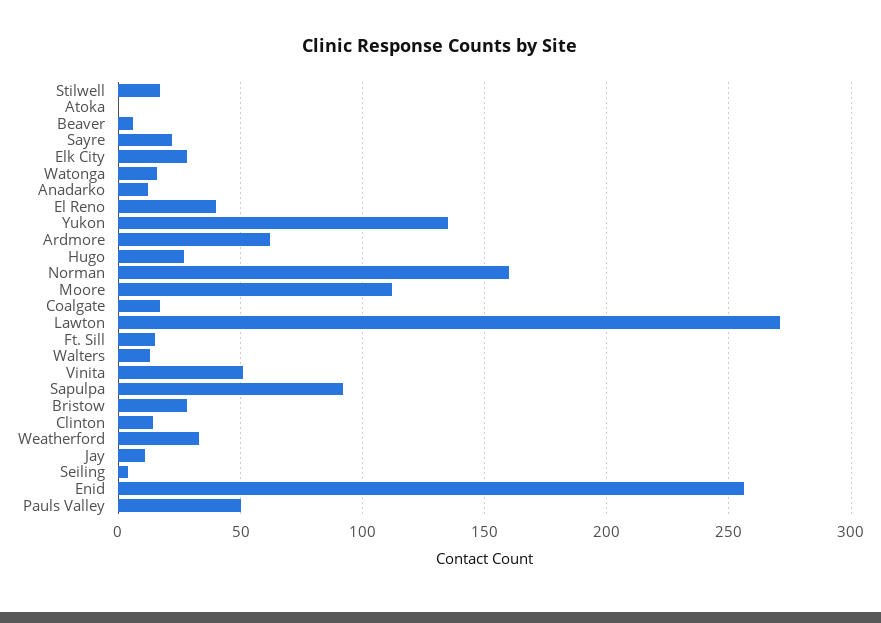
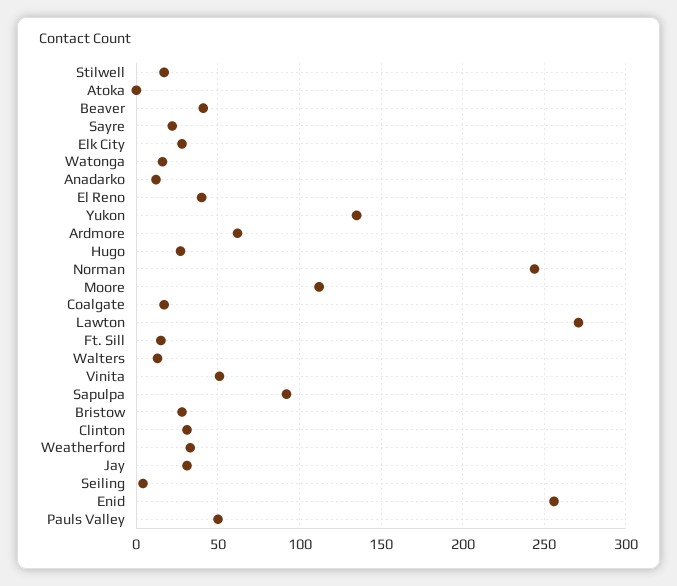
Beaver: 5 -> 40
Norman: 160 -> 245
Clinton: 15 -> 30
Jay: 10 -> 30

